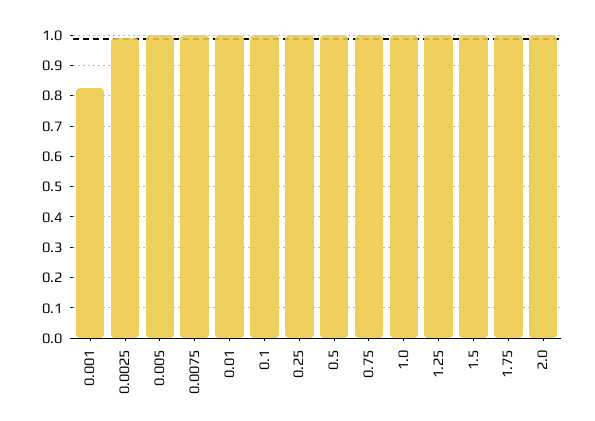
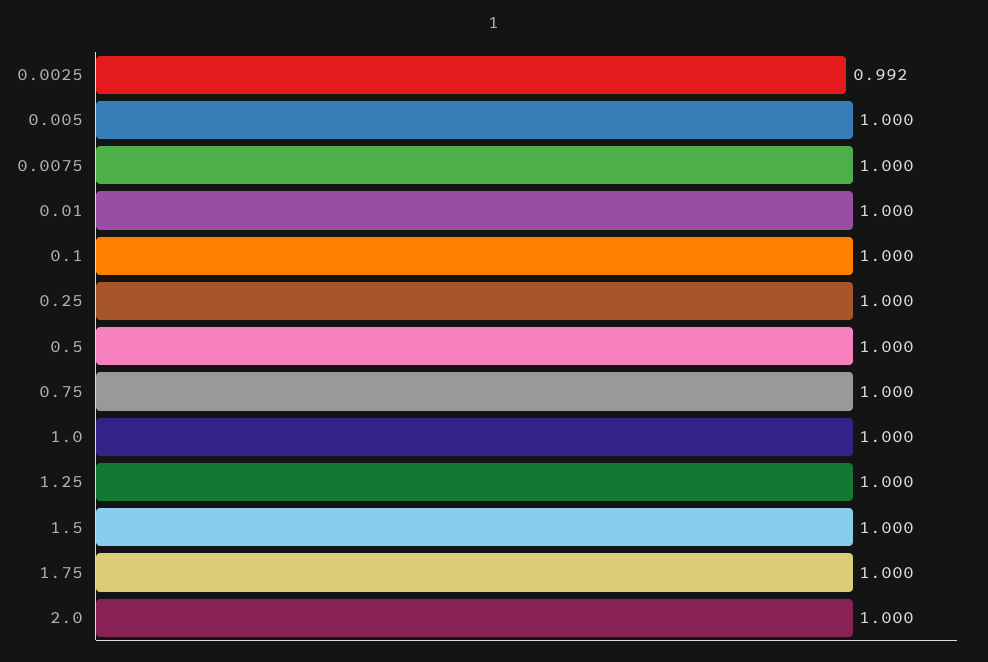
0.001: 0.82 -> none

